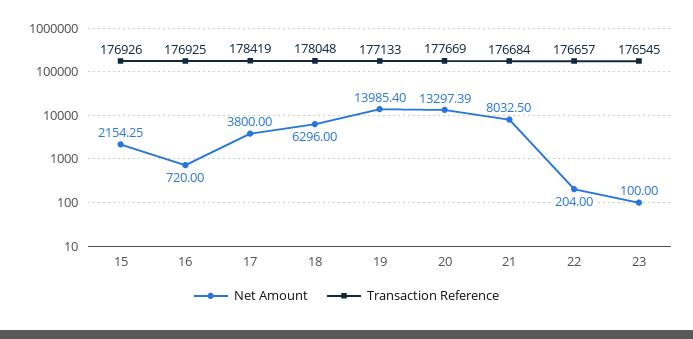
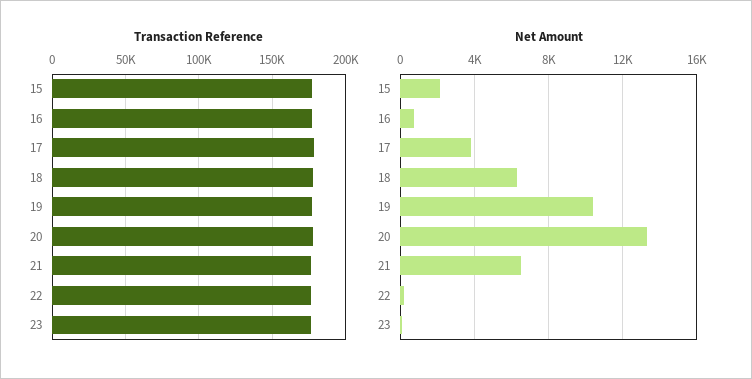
Net Amount, 19: 13985.4 -> 10500
Net Amount, 21: 8032.5 -> 6500

